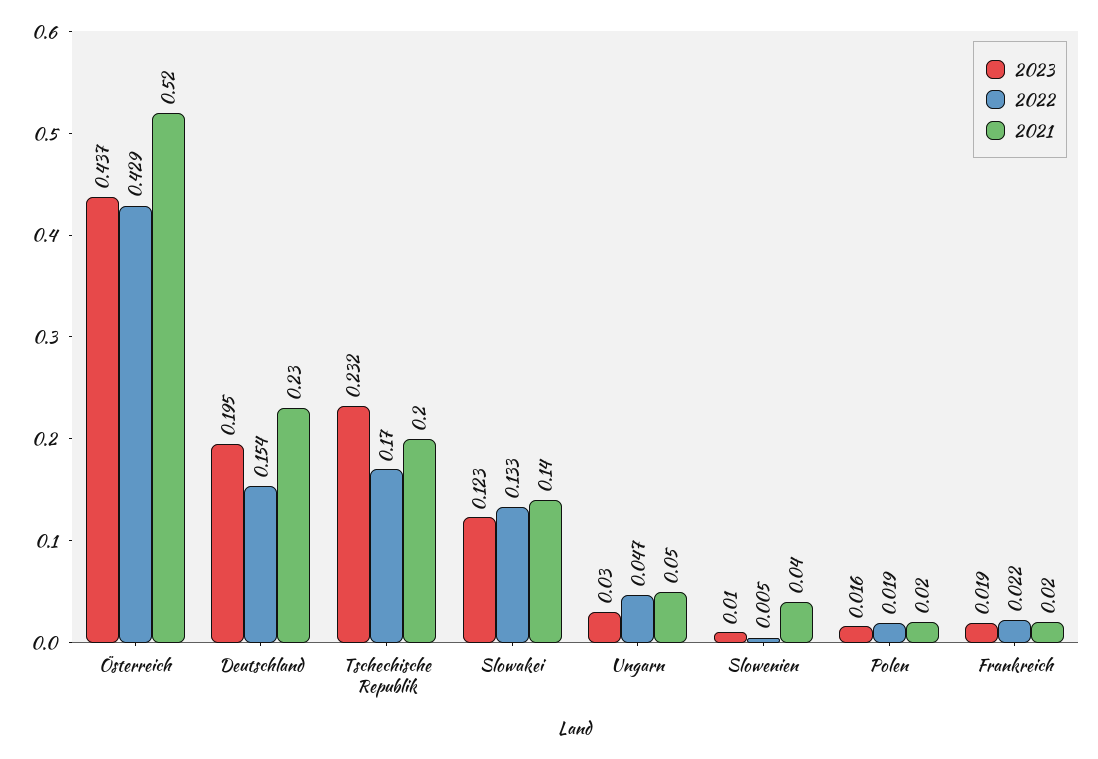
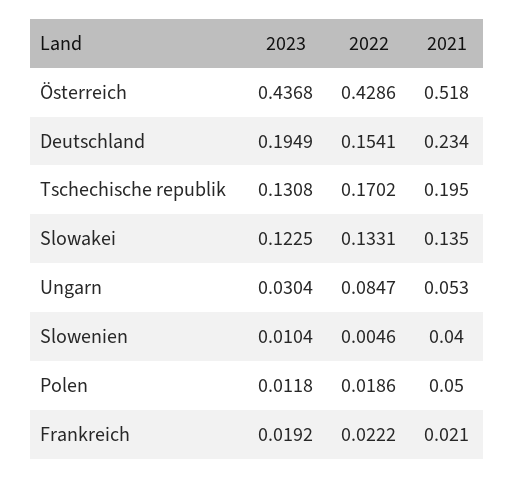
2023, Tschechische Republik: 0.232 -> 0.1308
2022, Ungarn: 0.047 -> 0.0847
2023, Polen: 0.016 -> 0.0118
2021, Polen: 0.02 -> 0.05

